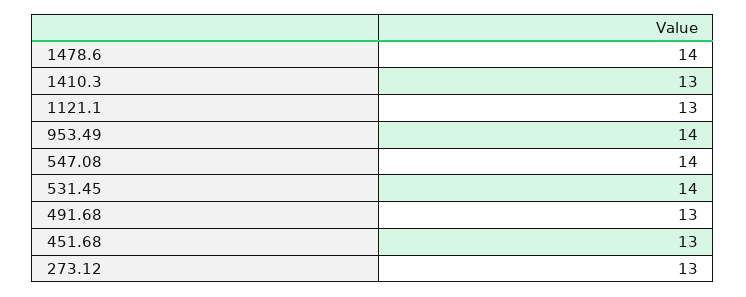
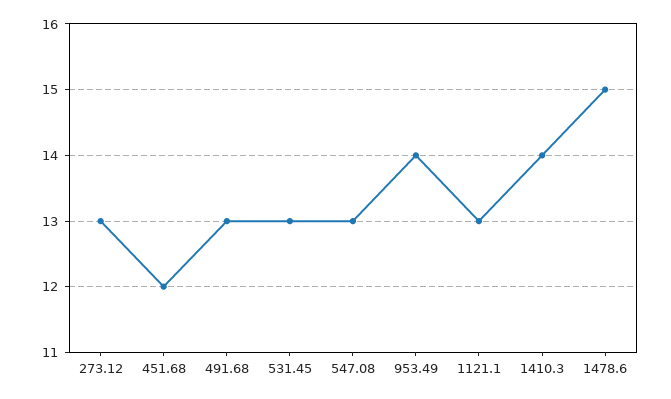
1478.6: 14 -> 15
1410.3: 13 -> 14
547.08: 14 -> 13
531.45: 14 -> 13
451.68: 13 -> 12

